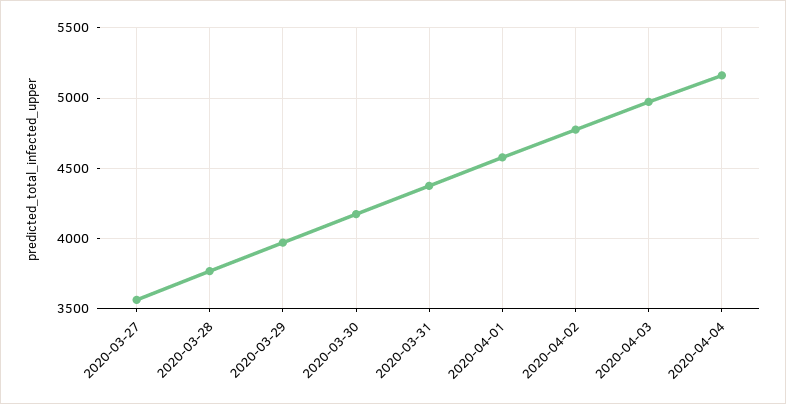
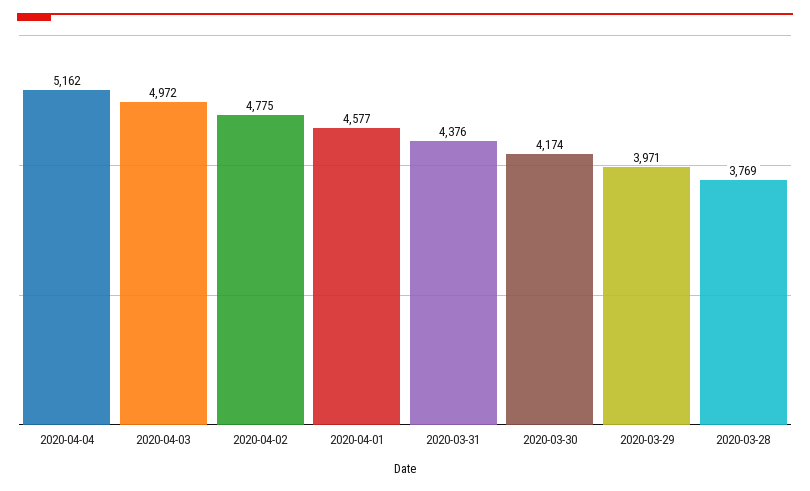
2020-03-27: 3550 -> none

